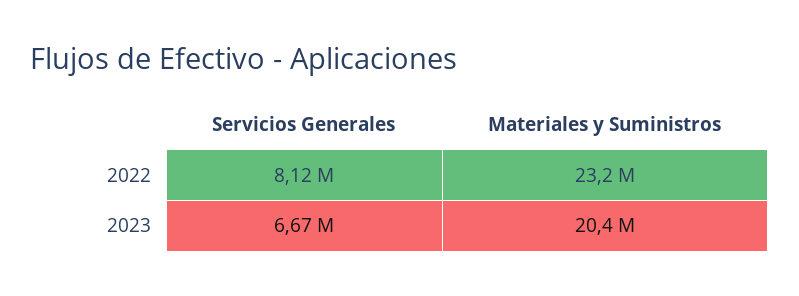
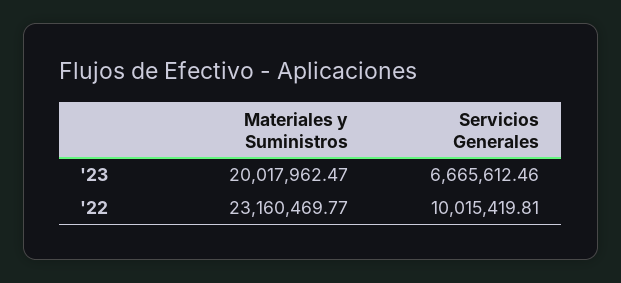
Servicios Generales, 2022: 8120000 -> 10015419.81
Materiales y Suministros, 2023: 20400000 -> 20017962.47

